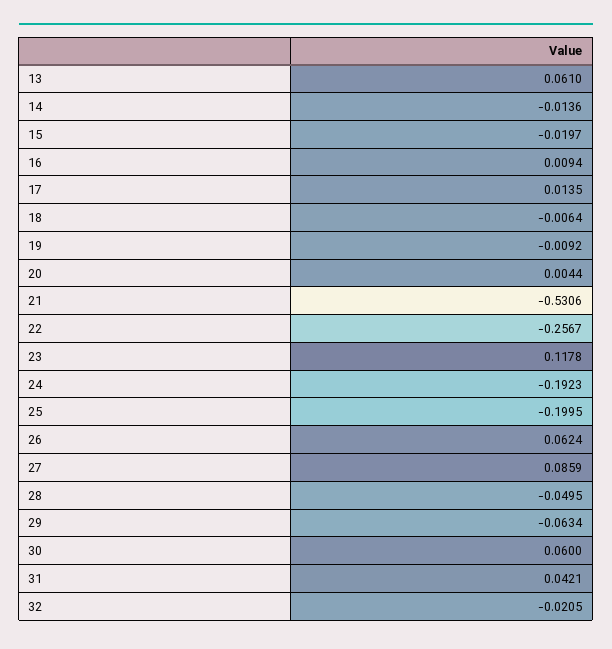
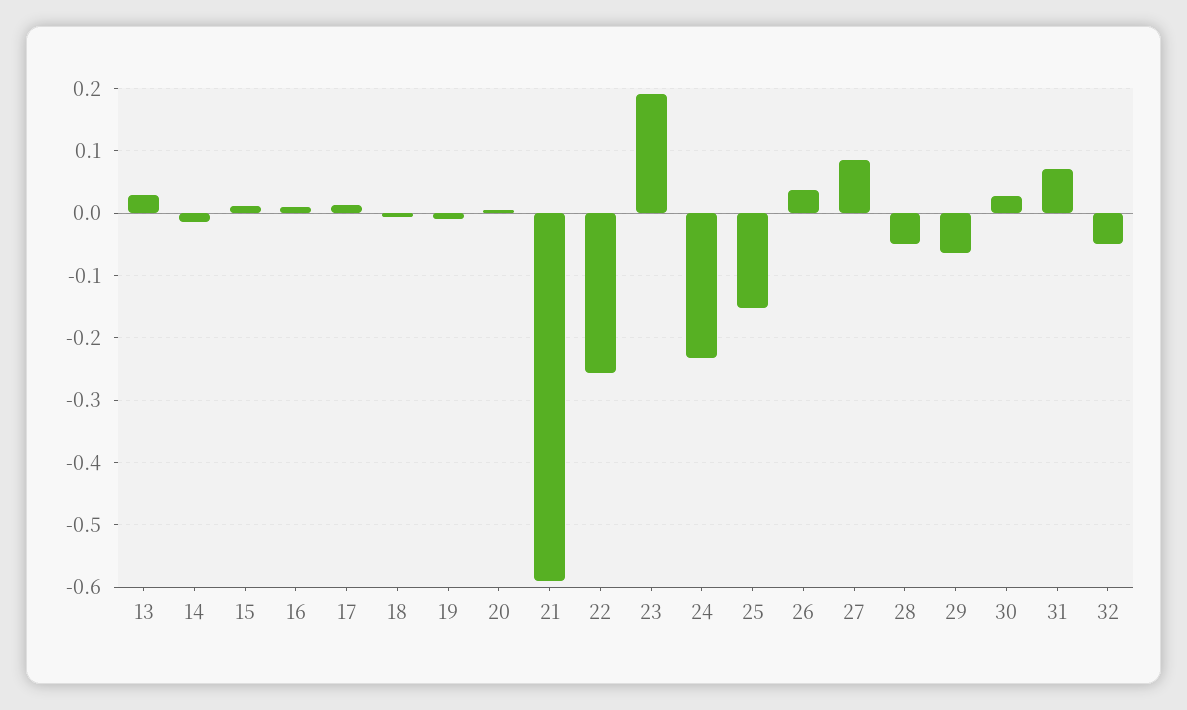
13: 0.061 -> 0.03
15: -0.0197 -> 0.01
21: -0.5306 -> -0.59
23: 0.1178 -> 0.19
24: -0.1923 -> -0.23
25: -0.1995 -> -0.15
26: 0.0624 -> 0.04
30: 0.06 -> 0.03
31: 0.0421 -> 0.07
32: -0.0205 -> -0.05

